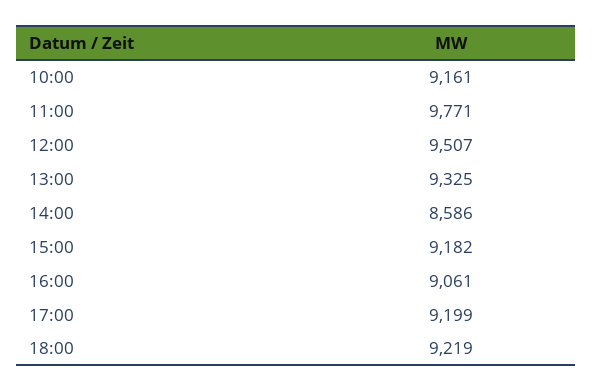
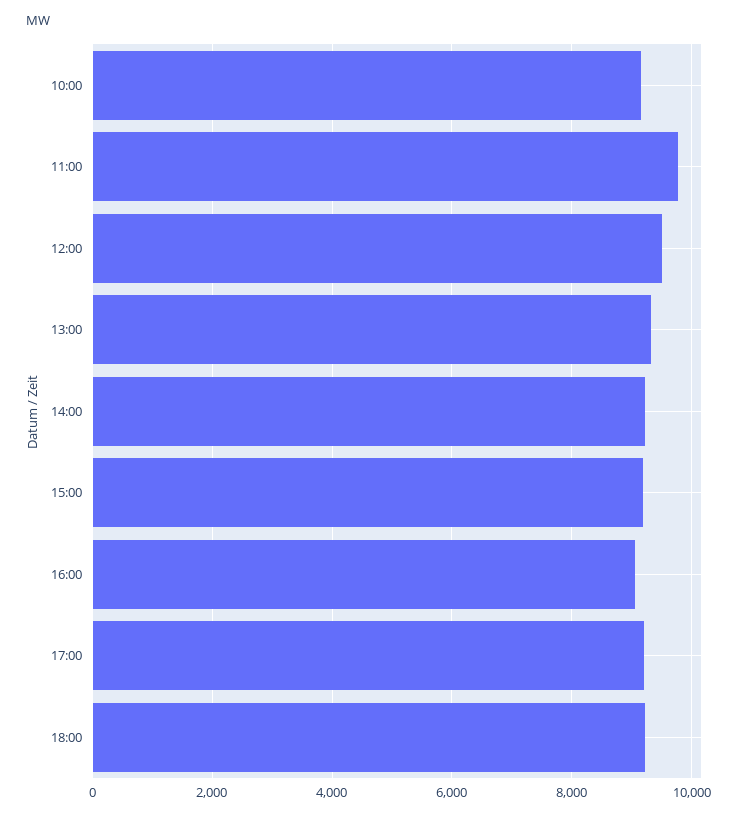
14:00: 8586 -> 9200

